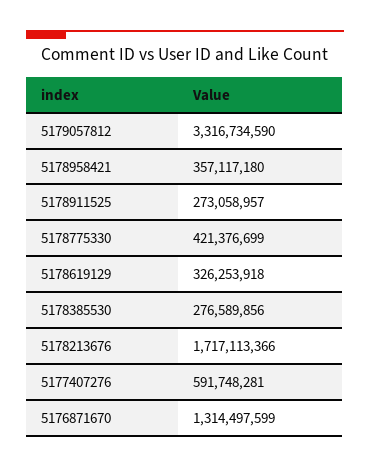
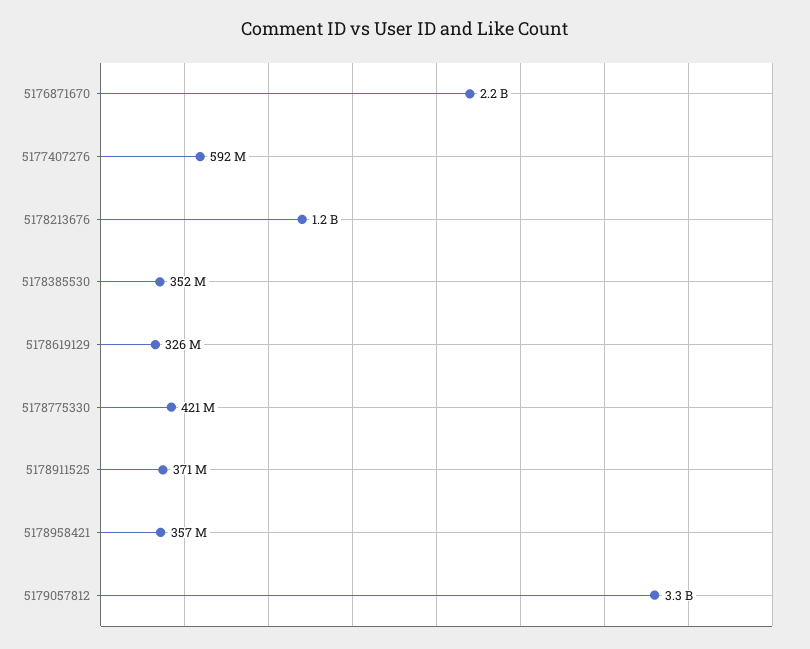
5178911525: 273058957 -> 371000000
5178385530: 276589856 -> 352000000
5178213676: 1717113366 -> 1200000000
5176871670: 1314497599 -> 2200000000

